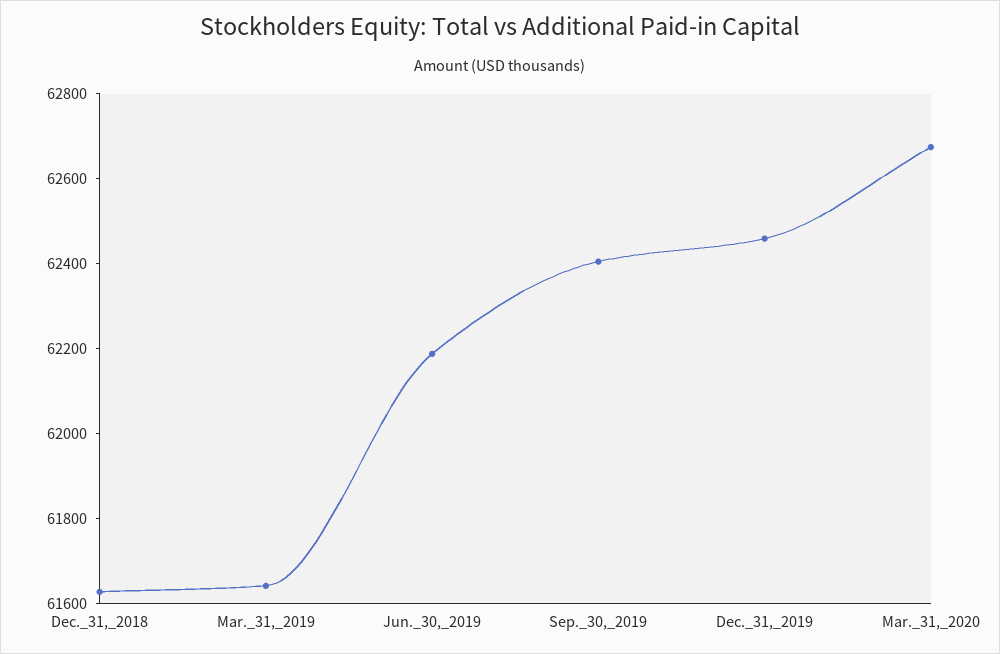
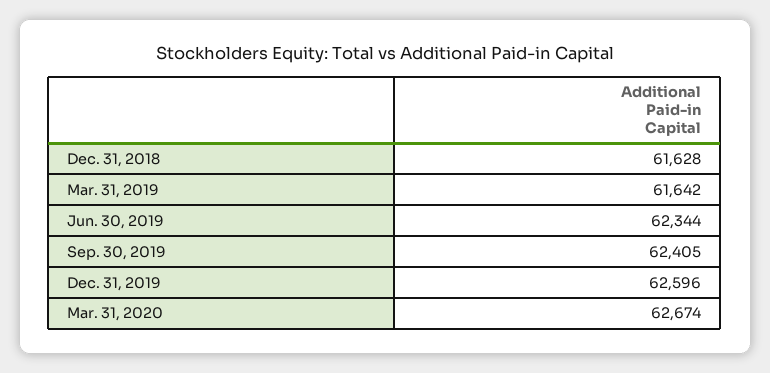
Jun._30,_2019: 62200 -> 62344
Dec._31,_2019: 62450 -> 62596

